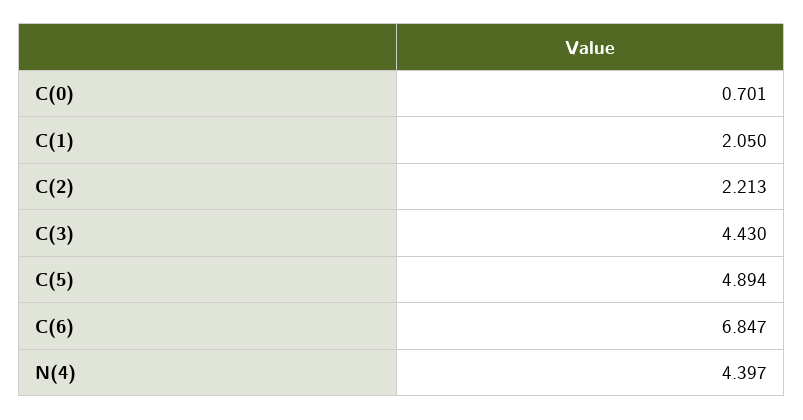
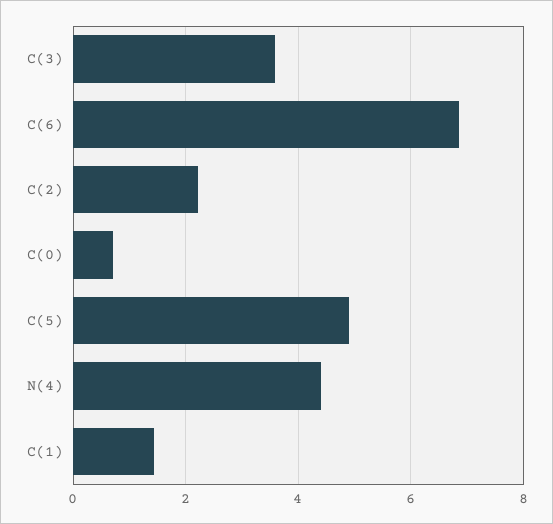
C(1): 2.05 -> 1.4
C(3): 4.43 -> 3.6

